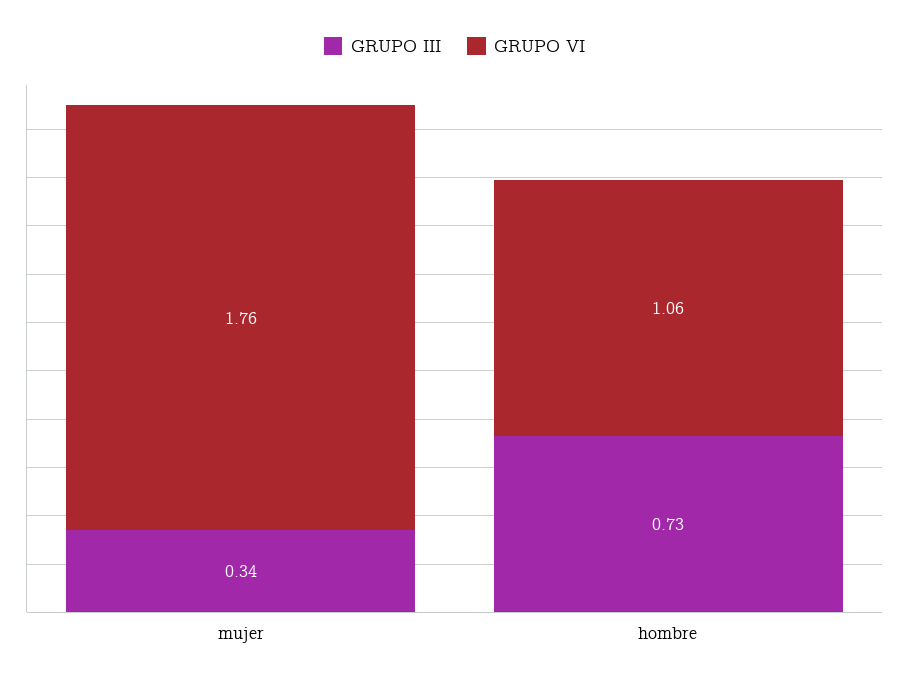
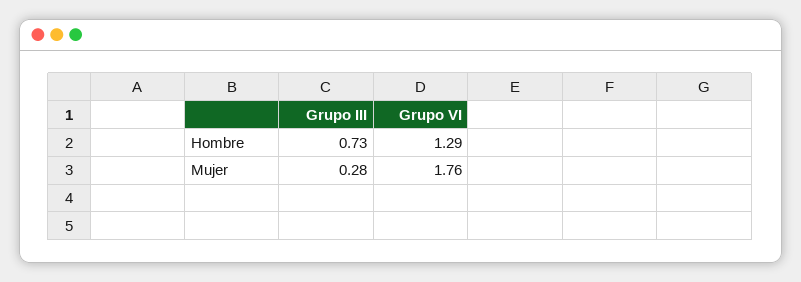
GRUPO III, mujer: 0.34 -> 0.28
GRUPO VI, hombre: 1.06 -> 1.29

